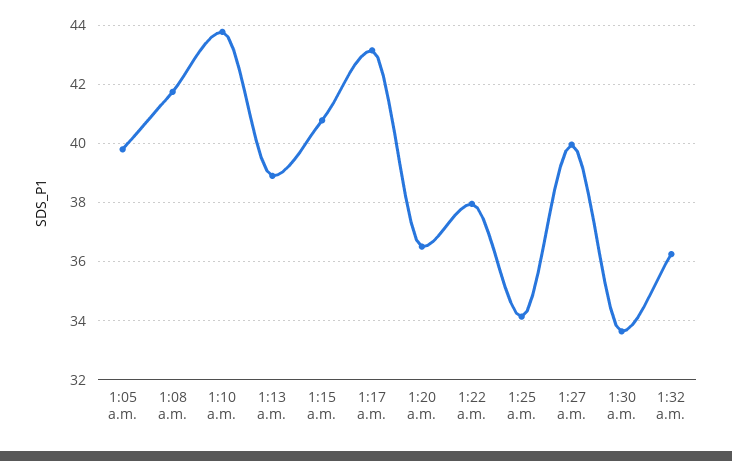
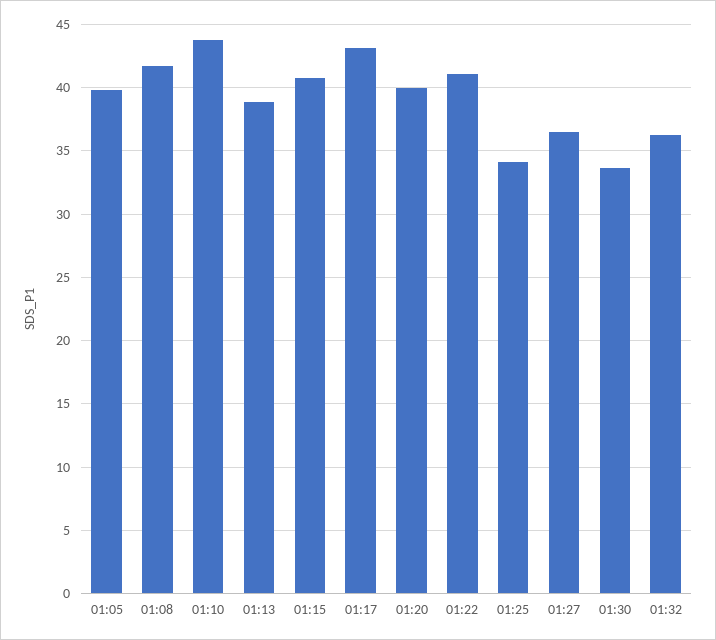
1:20 a.m.: 36.5 -> 40
1:22 a.m.: 38 -> 41
1:27 a.m.: 40 -> 36.5

